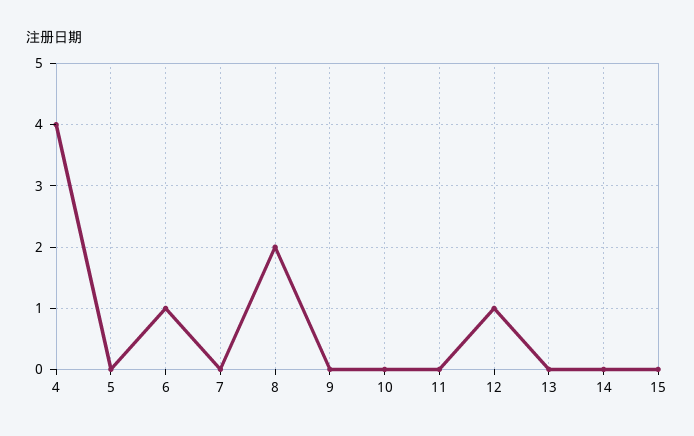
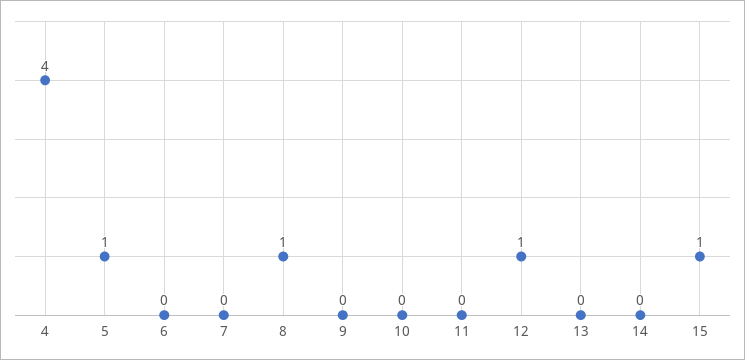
5: 0 -> 1
6: 1 -> 0
8: 2 -> 1
15: 0 -> 1

